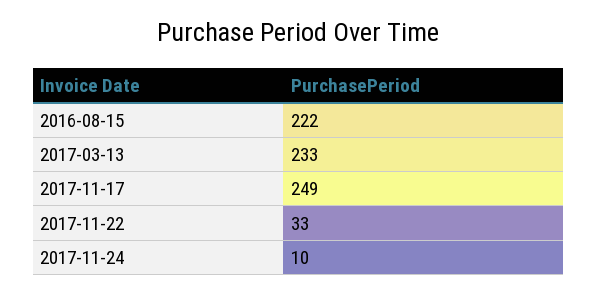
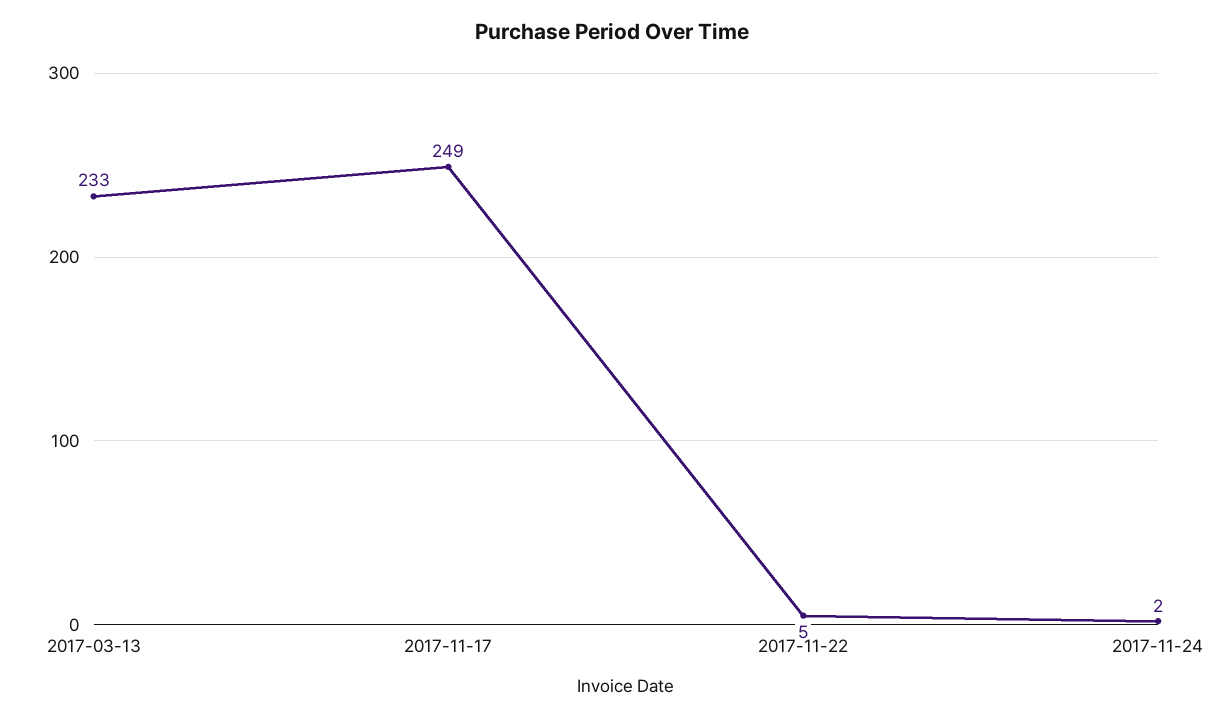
2016-08-15: 222 -> none
2017-11-22: 33 -> 5
2017-11-24: 10 -> 2

